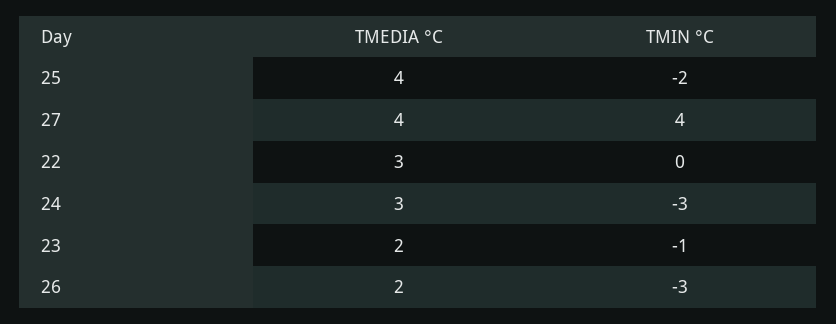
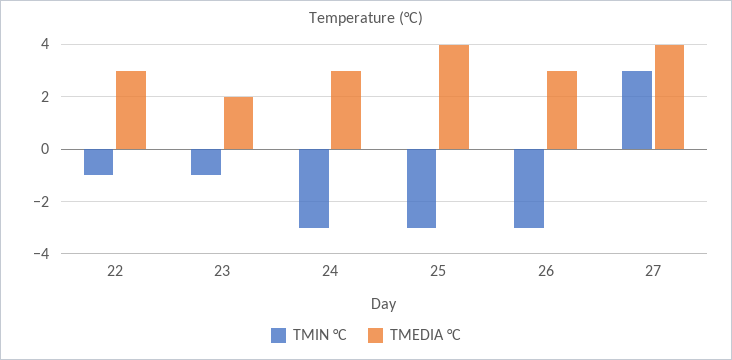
TMIN °C, 25: -2 -> -3
TMIN °C, 27: 4 -> 3
TMIN °C, 22: 0 -> -1
TMEDIA °C, 26: 2 -> 3

